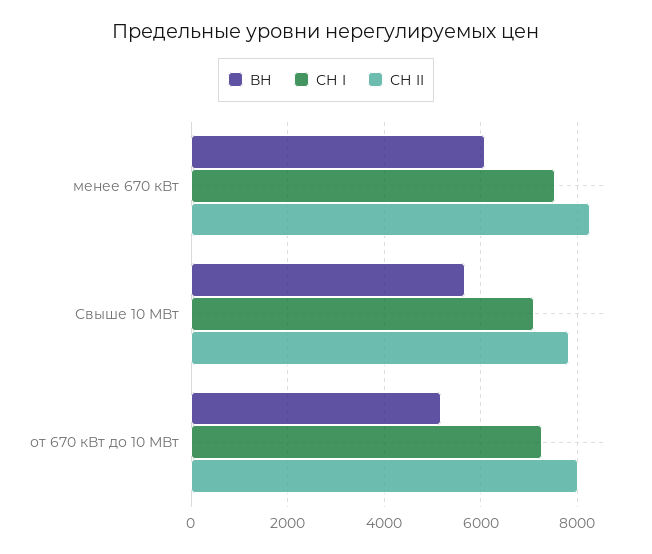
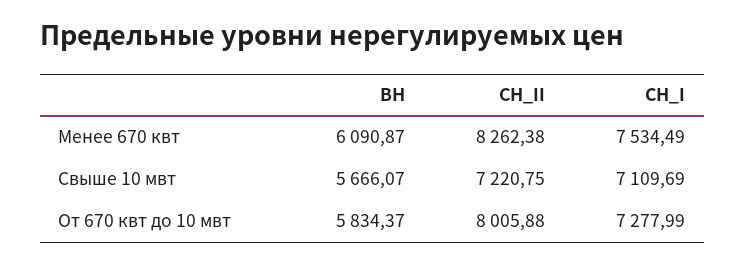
СН II, Свыше 10 МВт: 7800 -> 7220.75
ВН, от 670 кВт до 10 МВт: 5200 -> 5834.37

